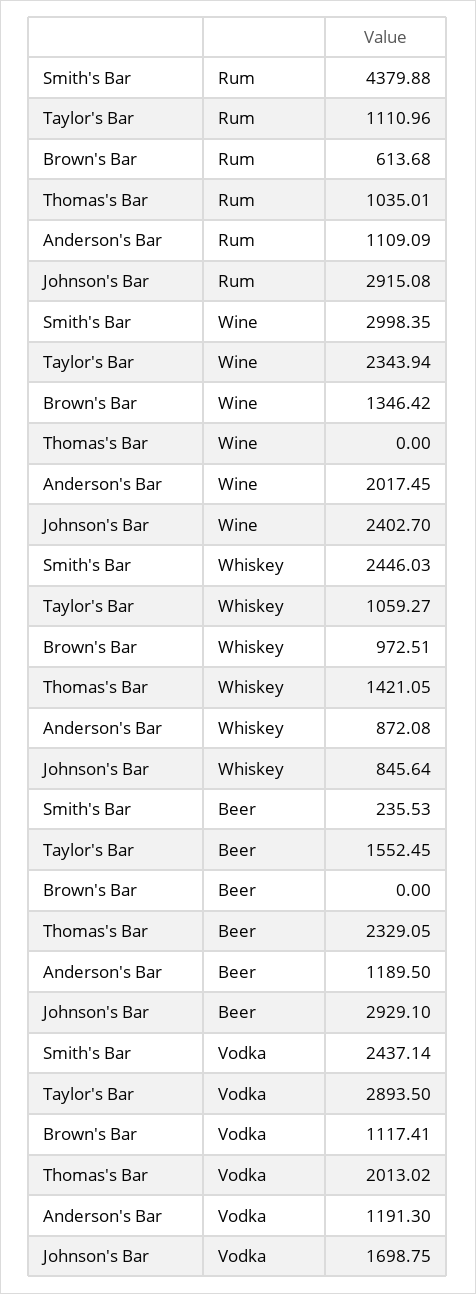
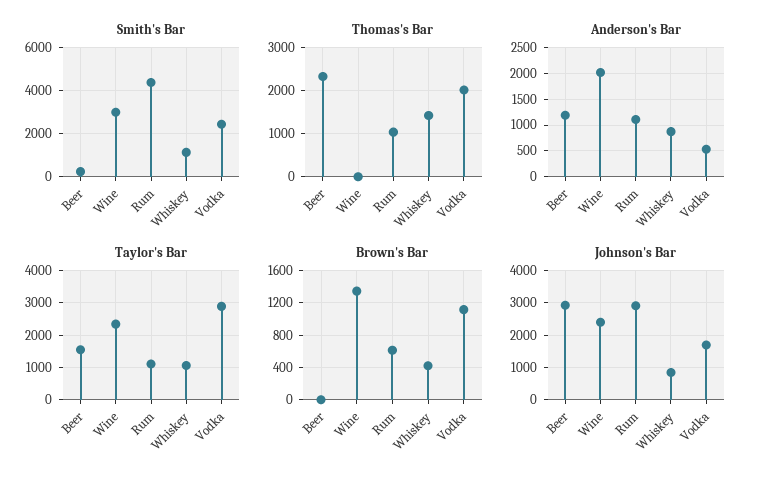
Smith's Bar, Whiskey: 2446.03 -> 1000
Brown's Bar, Whiskey: 972.51 -> 400
Anderson's Bar, Vodka: 1191.3 -> 500

